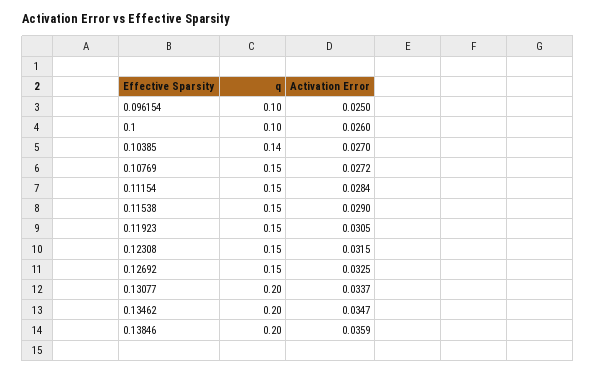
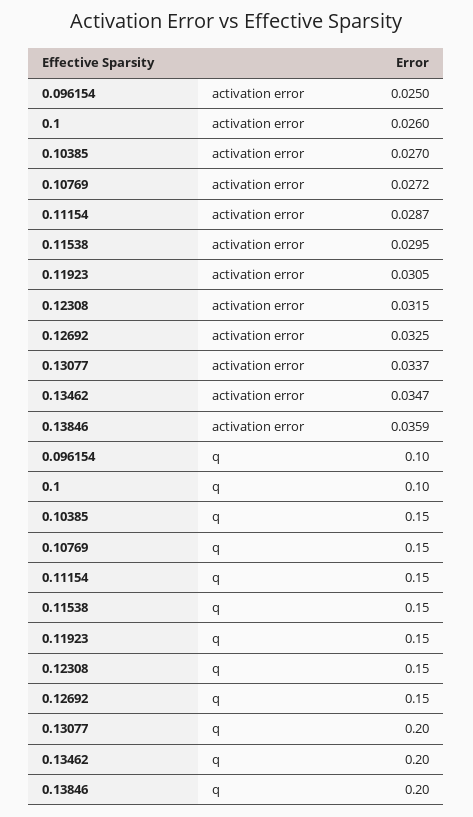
q, 0.10385: 0.14 -> 0.15
Activation Error, 0.11154: 0.0284 -> 0.0287
Activation Error, 0.11538: 0.029 -> 0.0295

